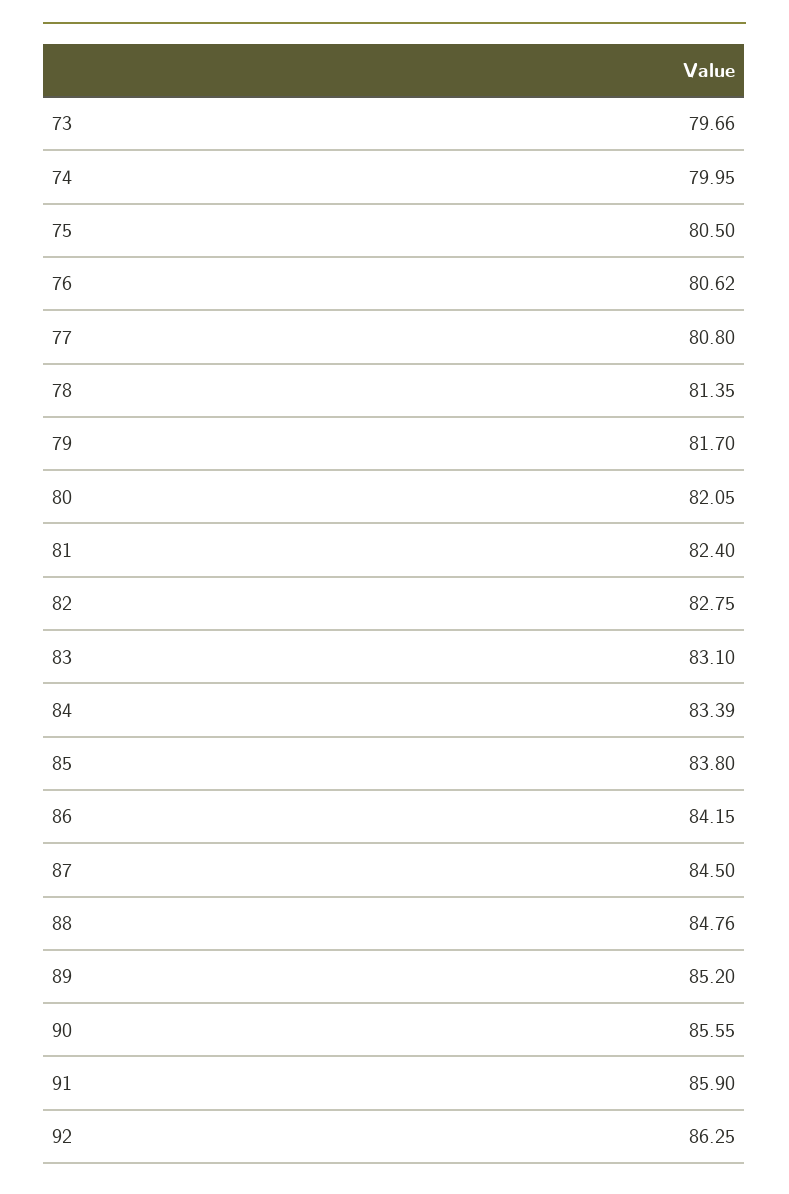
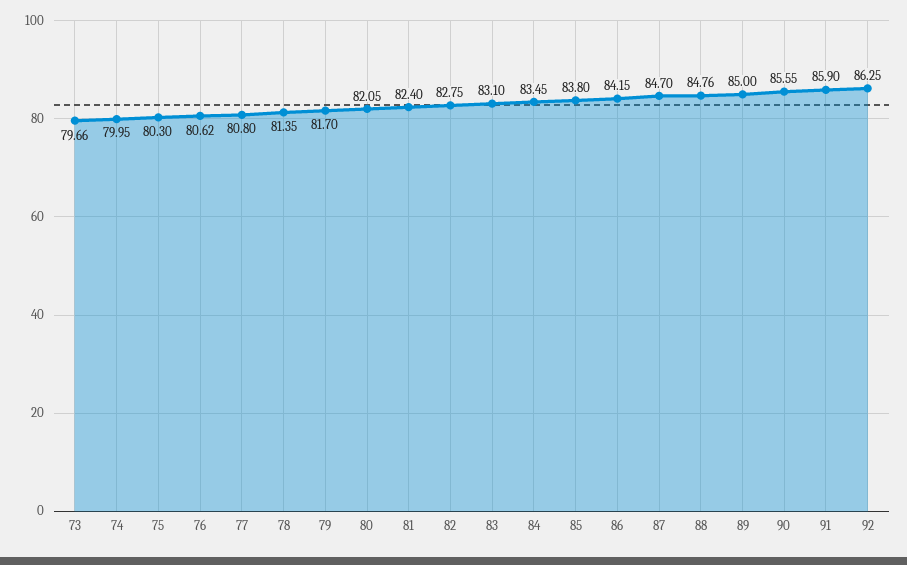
75: 80.5 -> 80.3
84: 83.39 -> 83.45
87: 84.5 -> 84.7
89: 85.2 -> 85

